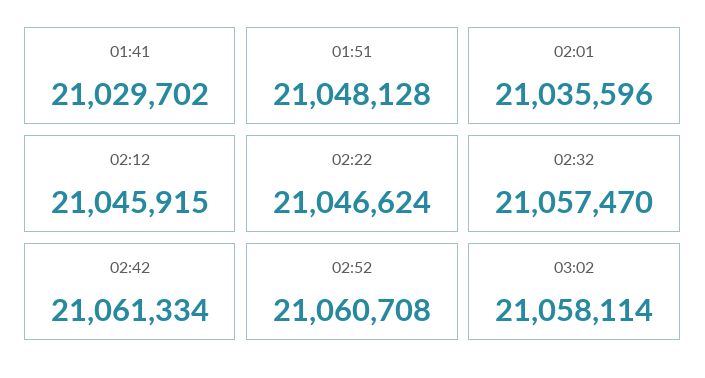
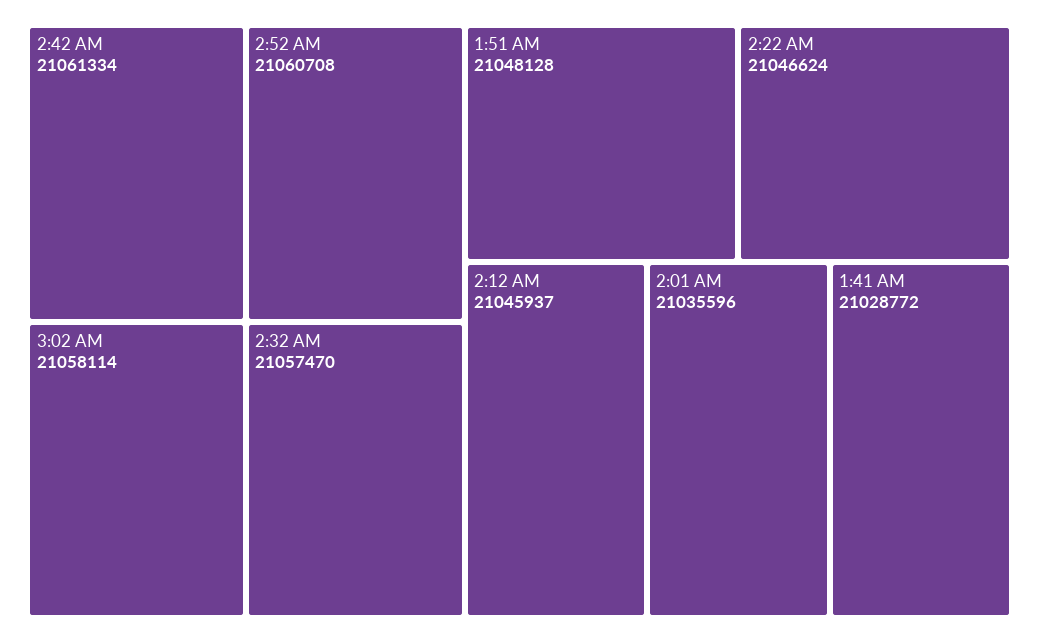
01:41: 21029702 -> 21028772
02:12: 21045915 -> 21045937

